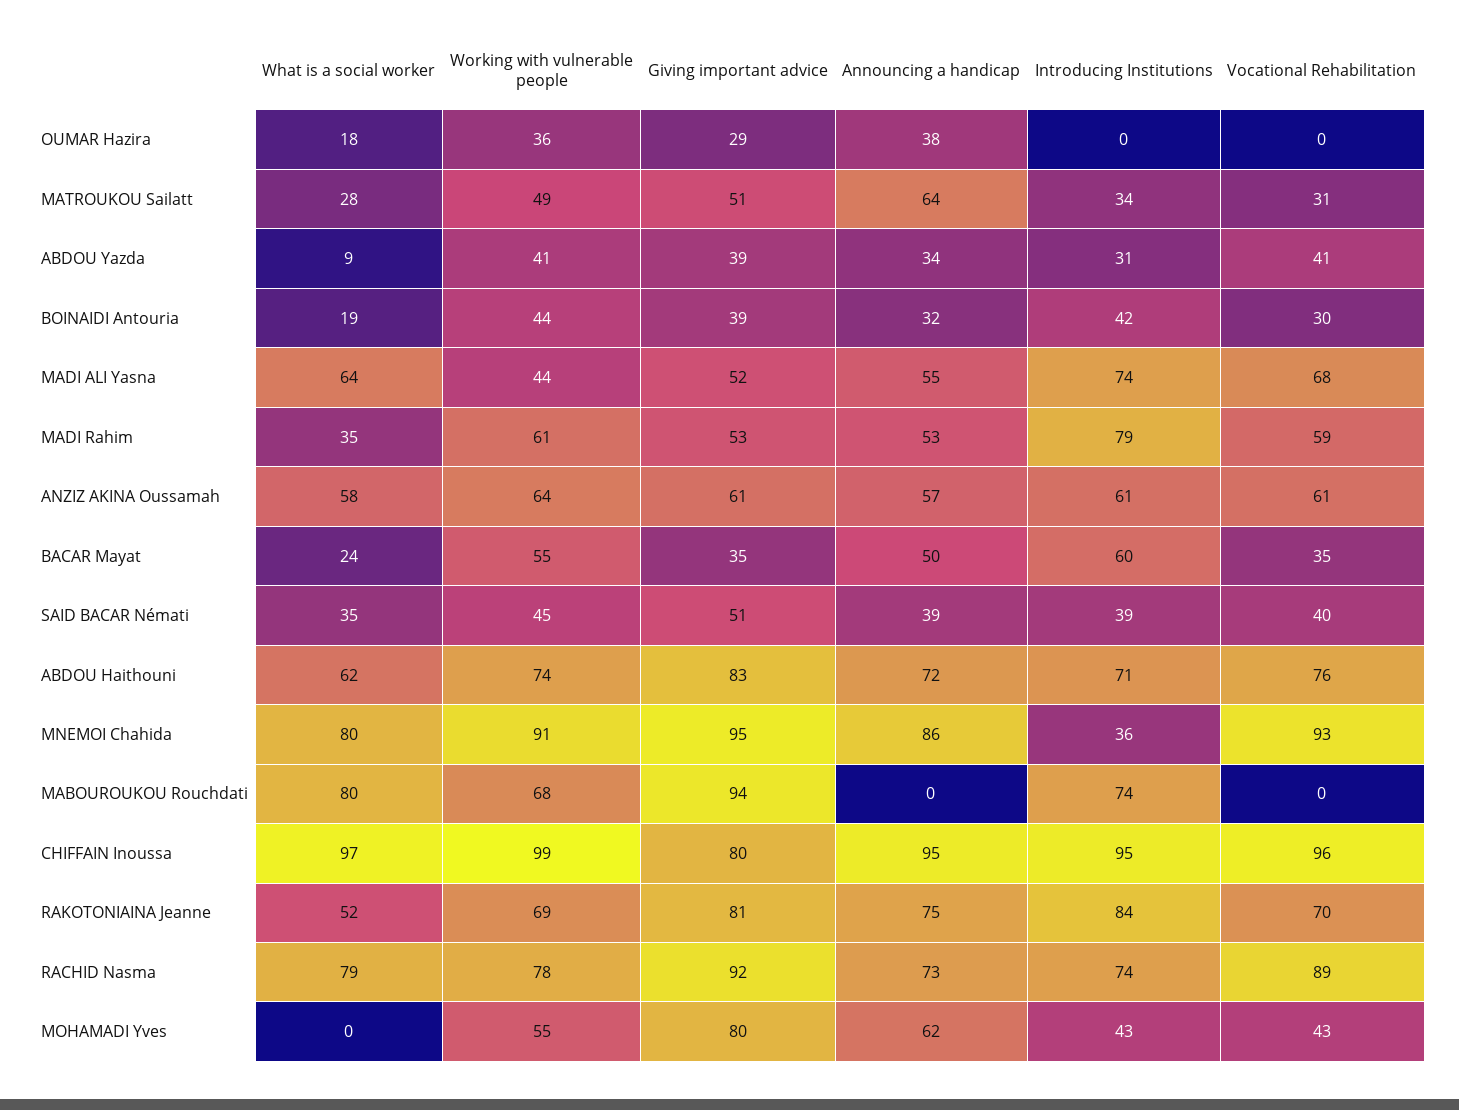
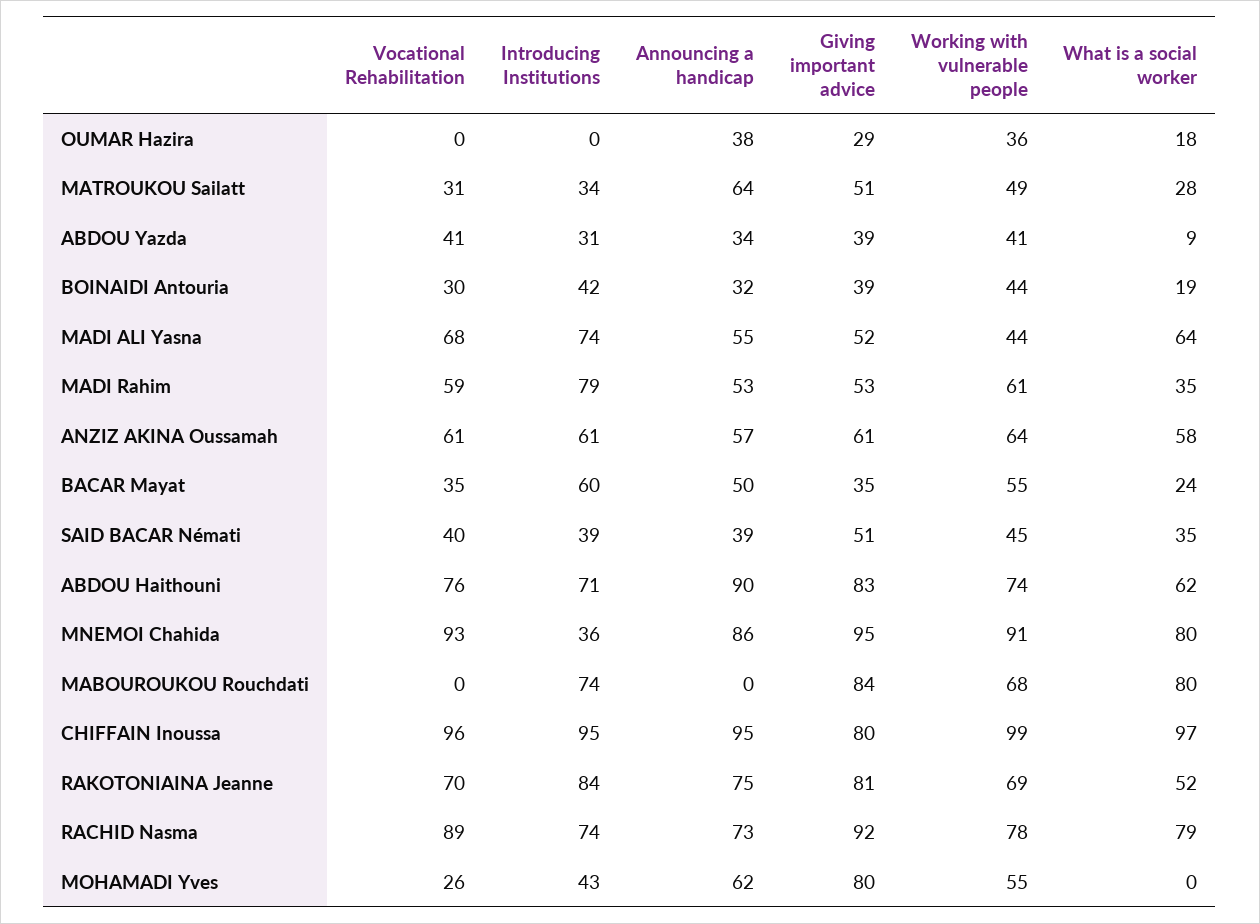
Announcing a handicap, ABDOU Haithouni: 72 -> 90
Giving important advice, MABOUROUKOU Rouchdati: 94 -> 84
Vocational Rehabilitation, MOHAMADI Yves: 43 -> 26

